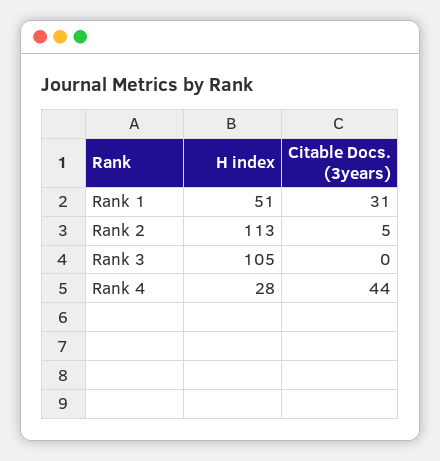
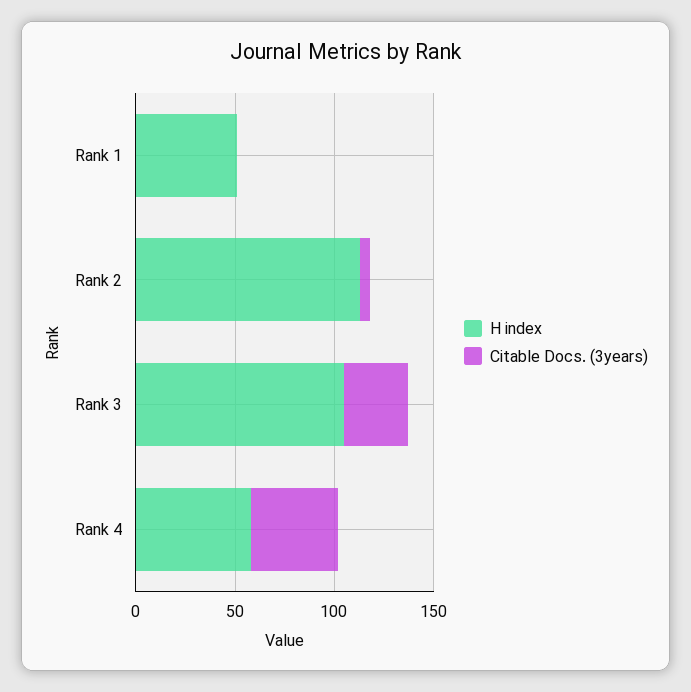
Citable Docs. (3years), Rank 1: 31 -> 0
Citable Docs. (3years), Rank 3: 0 -> 30
H index, Rank 4: 28 -> 60

